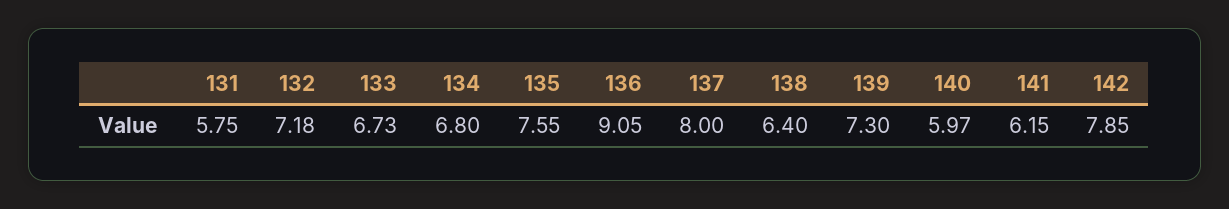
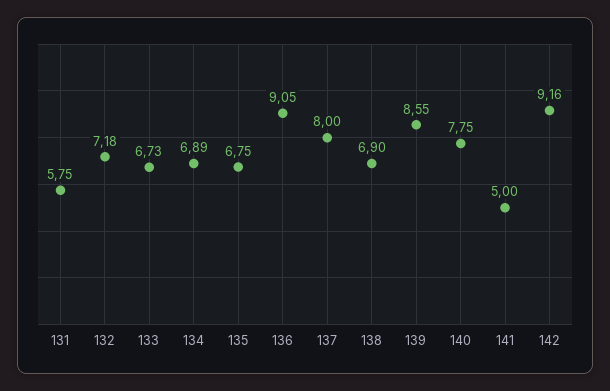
134: 6.8 -> 6.89
135: 7.55 -> 6.75
138: 6.4 -> 6.9
139: 7.3 -> 8.55
140: 5.97 -> 7.75
141: 6.15 -> 5
142: 7.85 -> 9.16

